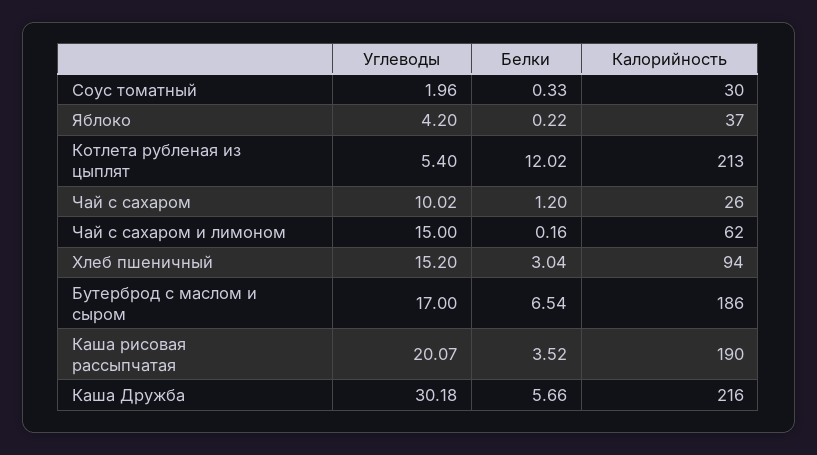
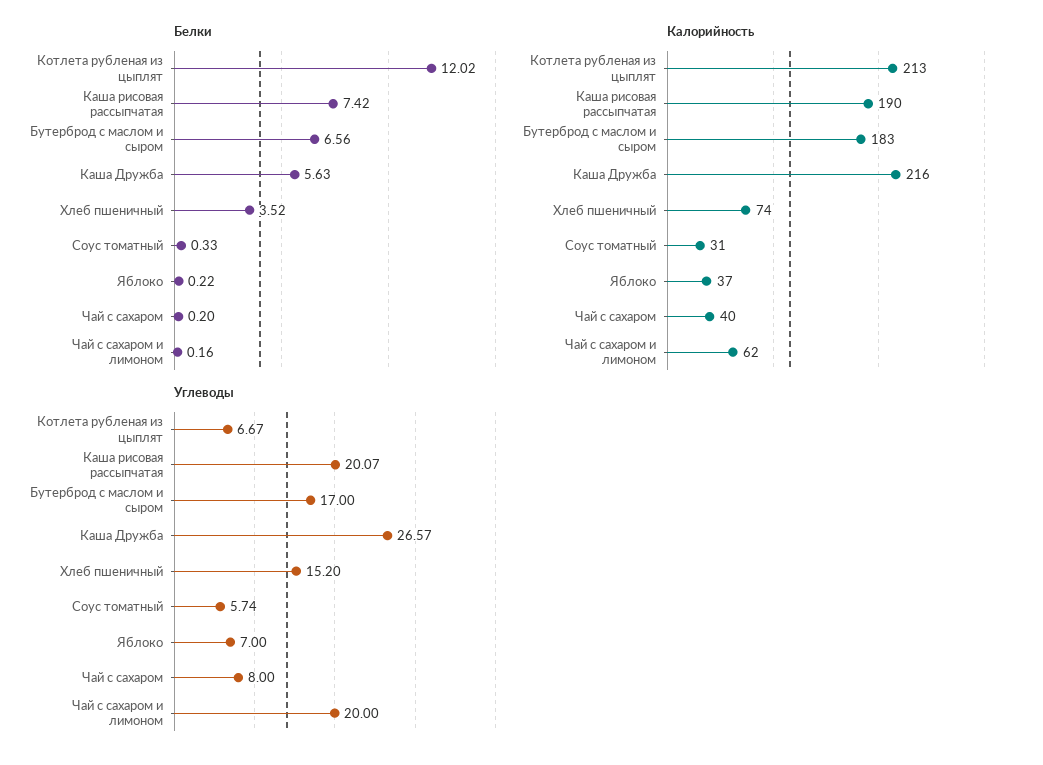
Углеводы, Соус томатный: 1.96 -> 5.74
Калорийность, Соус томатный: 30 -> 31
Углеводы, Яблоко: 4.2 -> 7
Углеводы, Котлета рубленая из цыплят: 5.4 -> 6.67
Углеводы, Чай с сахаром: 10.02 -> 8
Белки, Чай с сахаром: 1.2 -> 0.2
Калорийность, Чай с сахаром: 26 -> 40
Углеводы, Чай с сахаром и лимоном: 15 -> 20
Белки, Хлеб пшеничный: 3.04 -> 3.52
Калорийность, Хлеб пшеничный: 94 -> 74
Белки, Бутерброд с маслом и сыром: 6.54 -> 6.56
Калорийность, Бутерброд с маслом и сыром: 186 -> 183
Белки, Каша рисовая рассыпчатая: 3.52 -> 7.42
Углеводы, Каша Дружба: 30.18 -> 26.57
Белки, Каша Дружба: 5.66 -> 5.63

